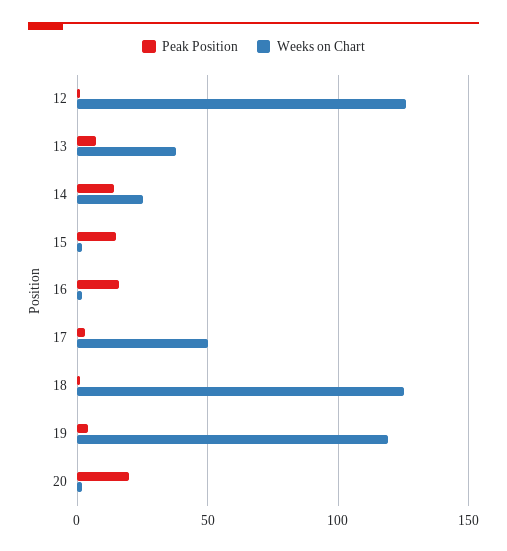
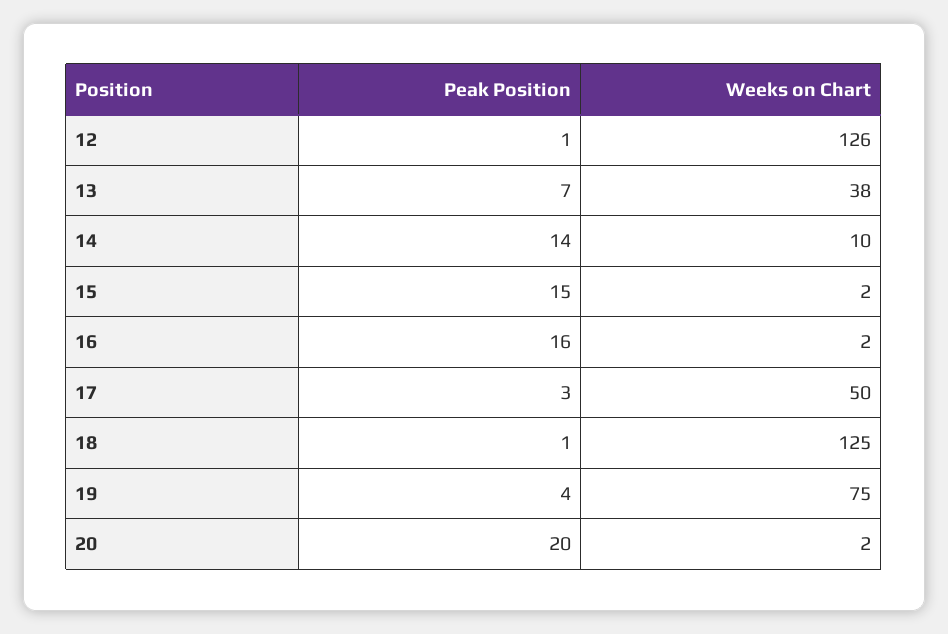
Weeks on Chart, 14: 25 -> 10
Weeks on Chart, 19: 120 -> 75

